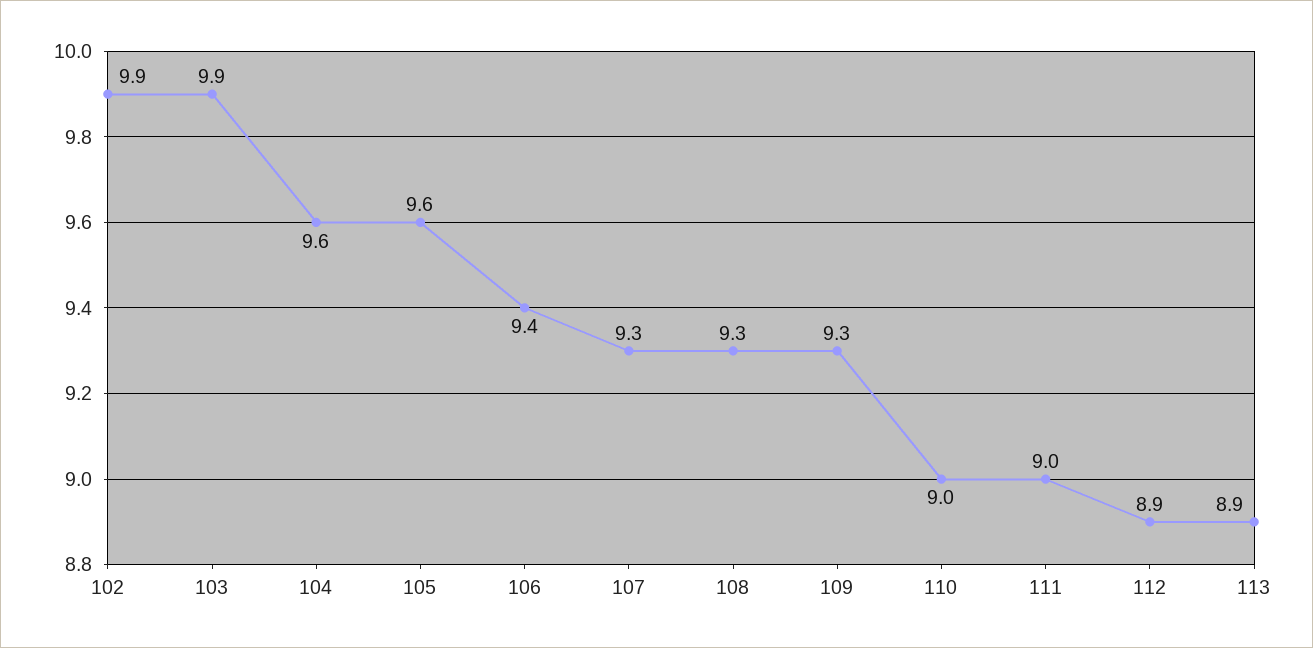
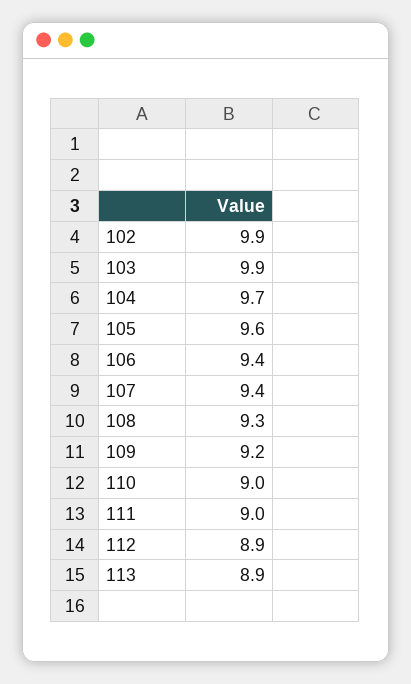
104: 9.6 -> 9.7
107: 9.3 -> 9.4
109: 9.3 -> 9.2

